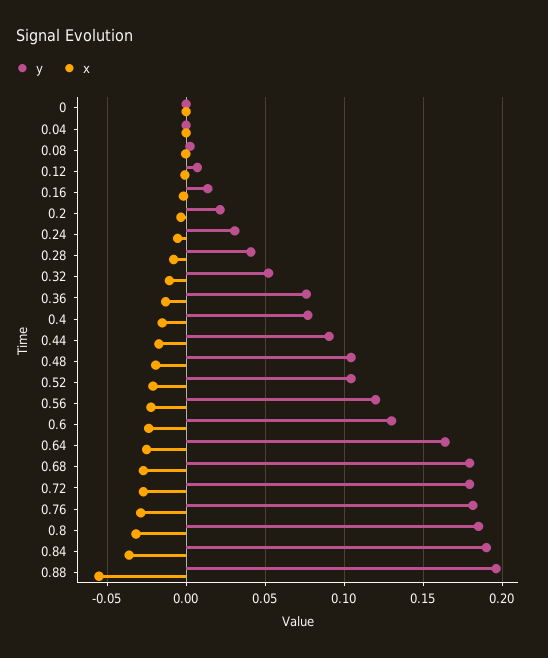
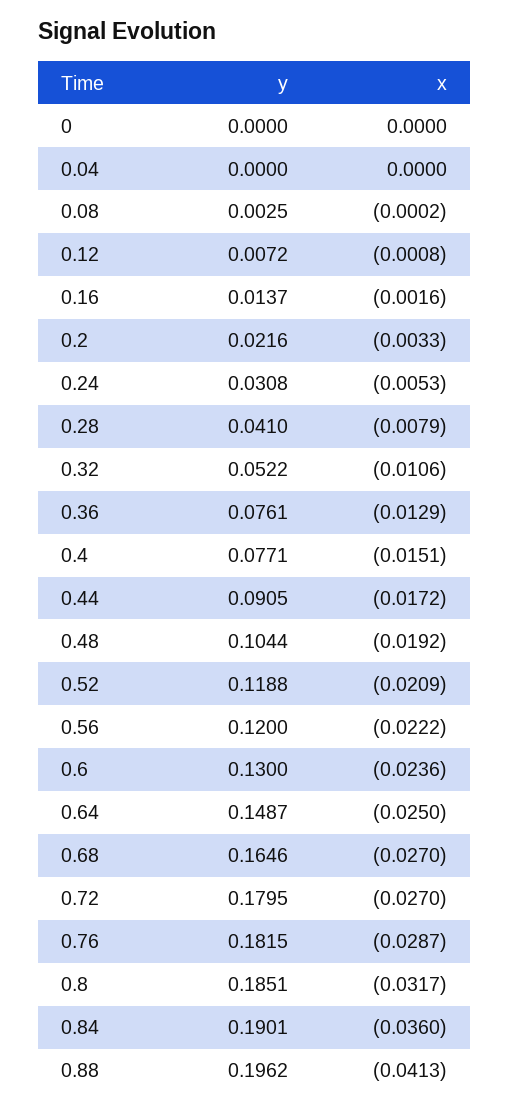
y, 0.52: 0.105 -> 0.1188
y, 0.64: 0.165 -> 0.1487
y, 0.68: 0.18 -> 0.1646
x, 0.88: -0.055 -> -0.0413

